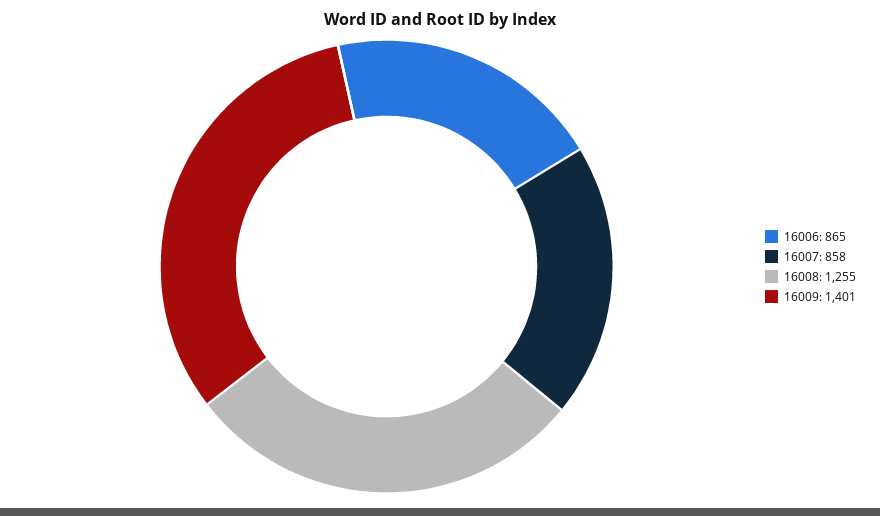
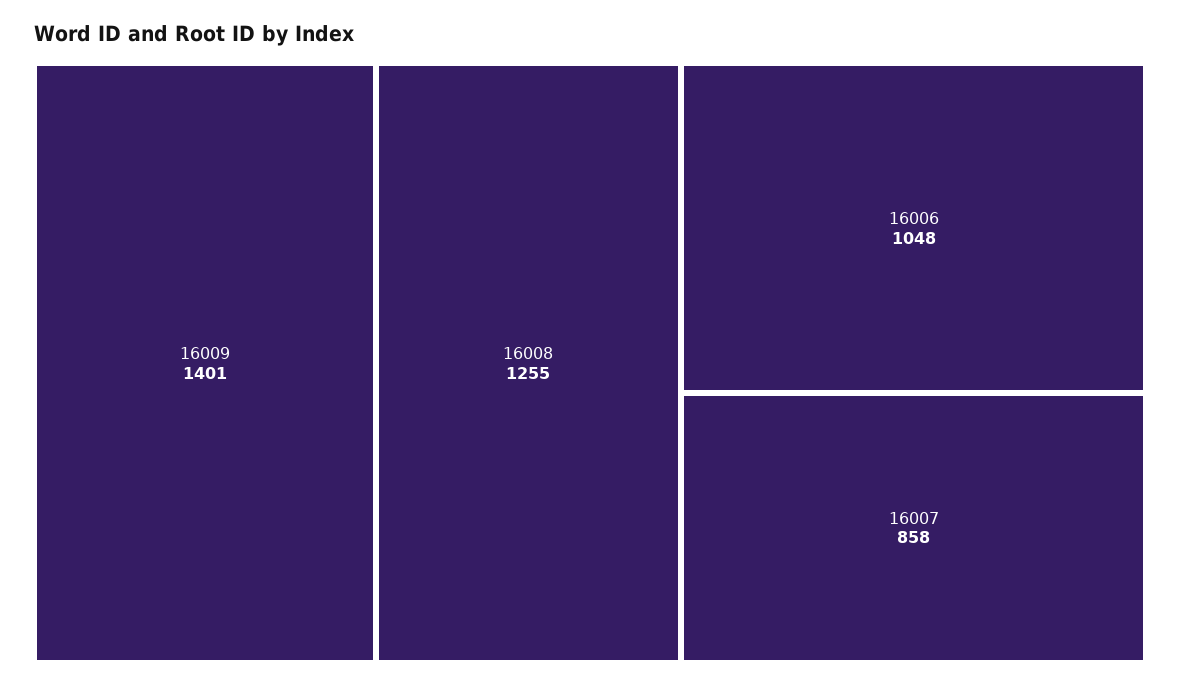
16006: 865 -> 1048

